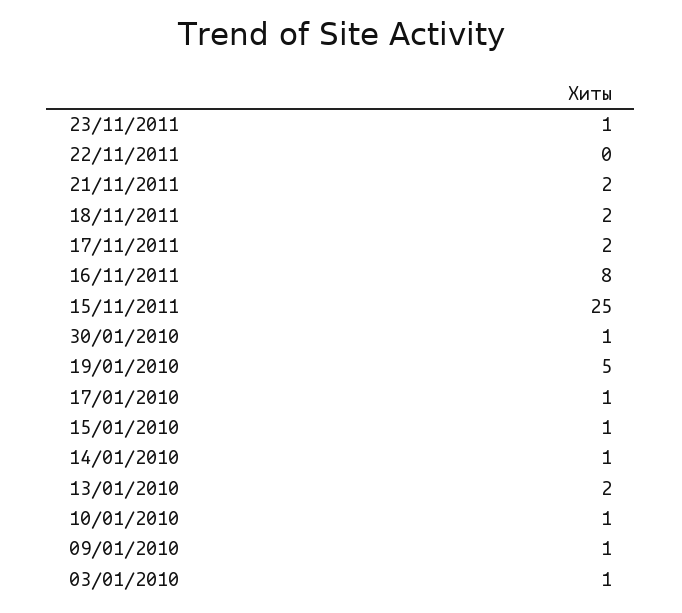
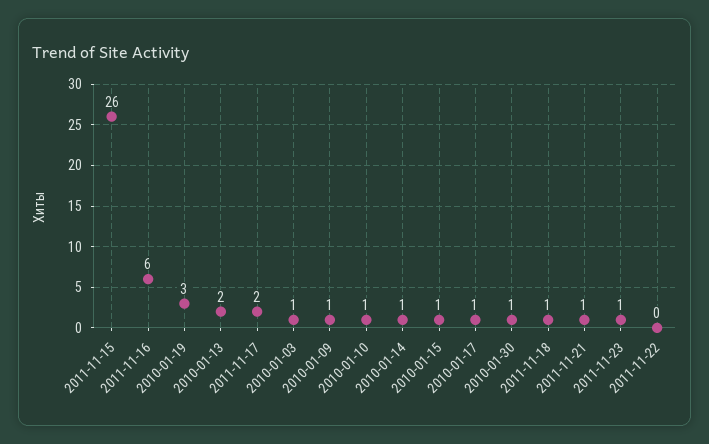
21/11/2011: 2 -> 1
18/11/2011: 2 -> 1
16/11/2011: 8 -> 6
15/11/2011: 25 -> 26
19/01/2010: 5 -> 3

